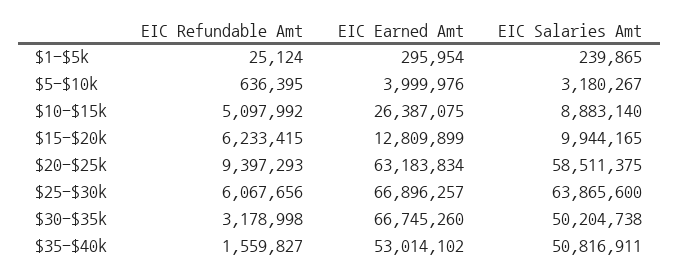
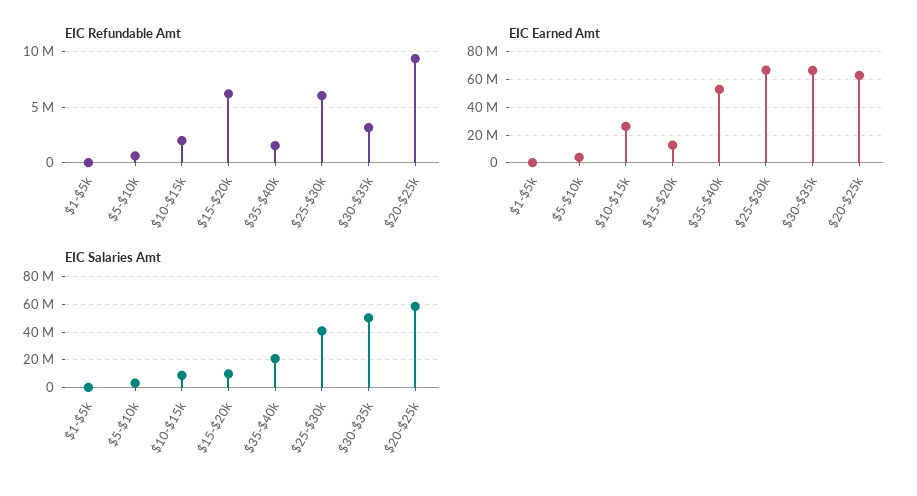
EIC Refundable Amt, $10-$15k: 5097992 -> 2000000
EIC Salaries Amt, $25-$30k: 63865600 -> 40000000
EIC Salaries Amt, $35-$40k: 50816911 -> 20000000

